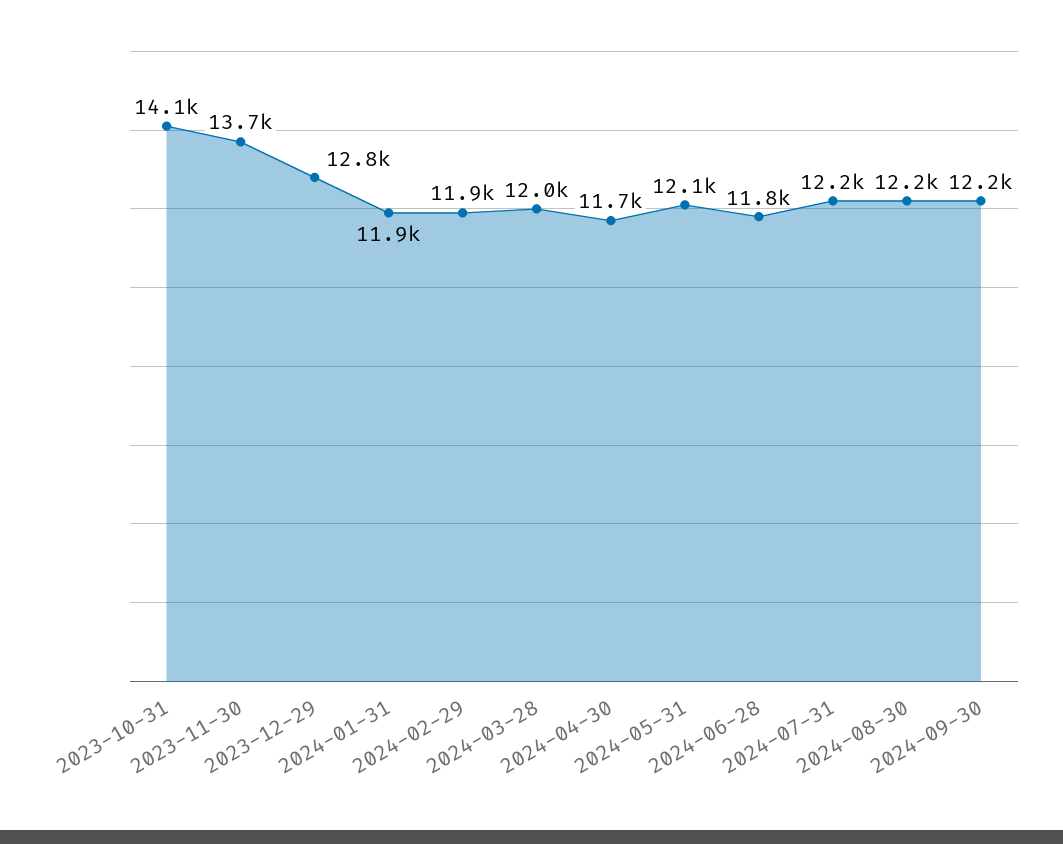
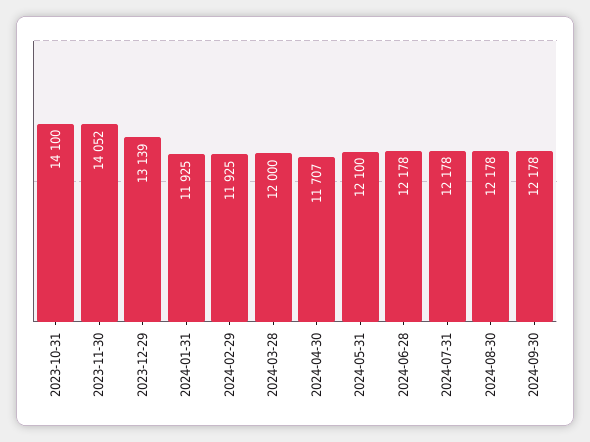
2023-11-30: 13700 -> 14052
2023-12-29: 12800 -> 13139
2024-06-28: 11800 -> 12178

